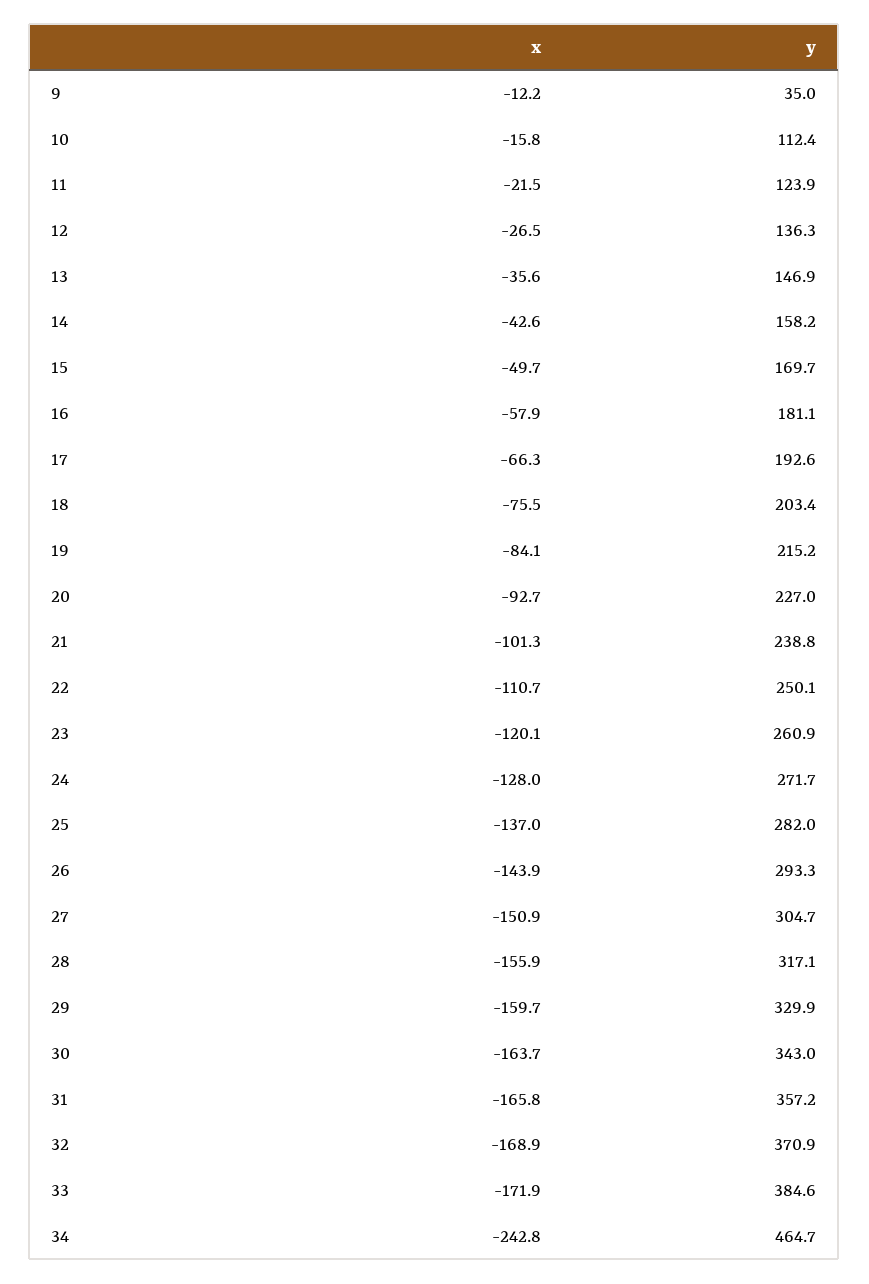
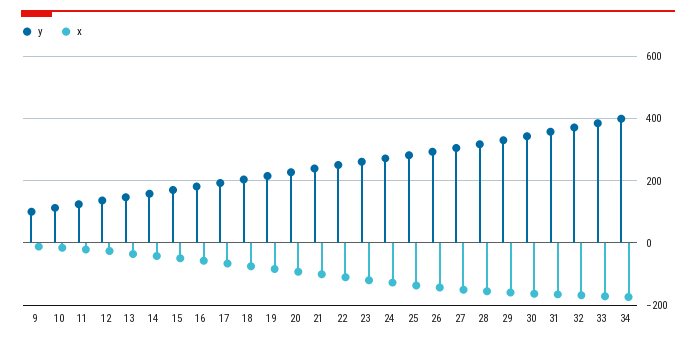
y, 9: 35 -> 100
x, 34: -242.8 -> -180
y, 34: 464.7 -> 400

